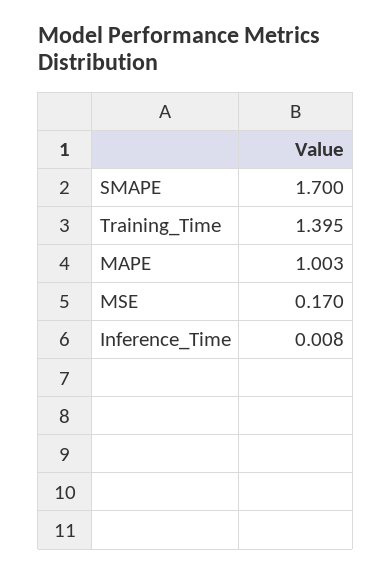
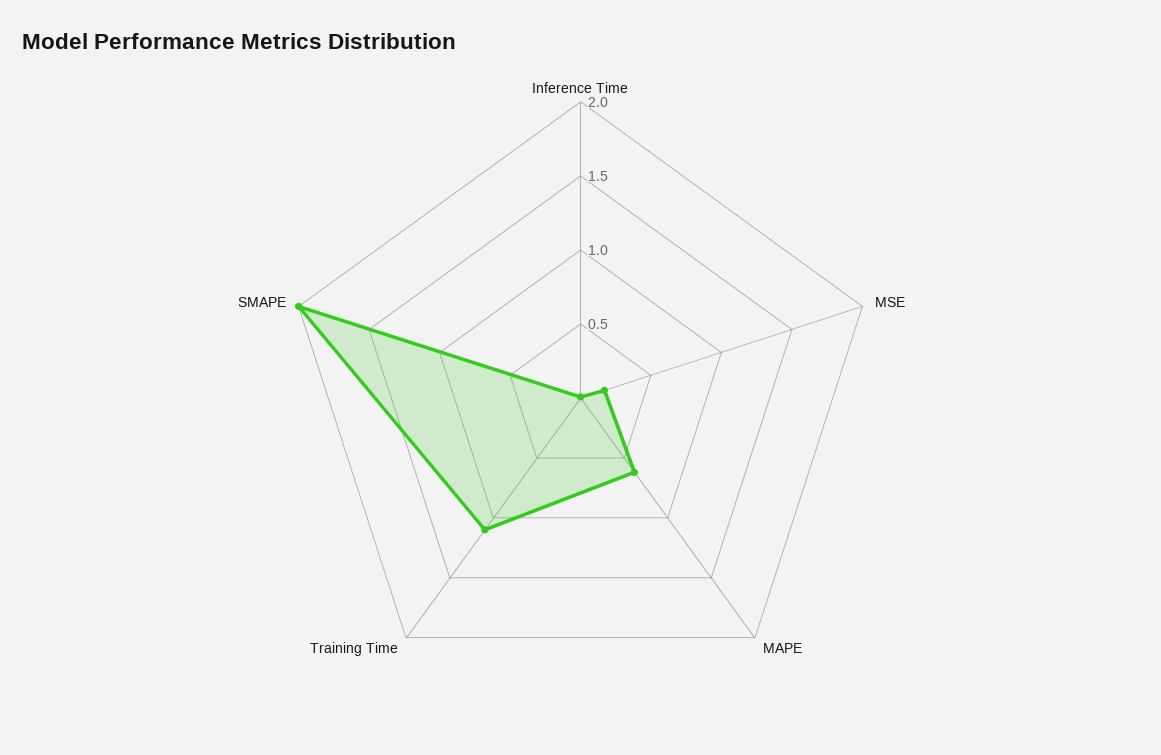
SMAPE: 1.7 -> 2
Training_Time: 1.395 -> 1.1
MAPE: 1.003 -> 0.6

